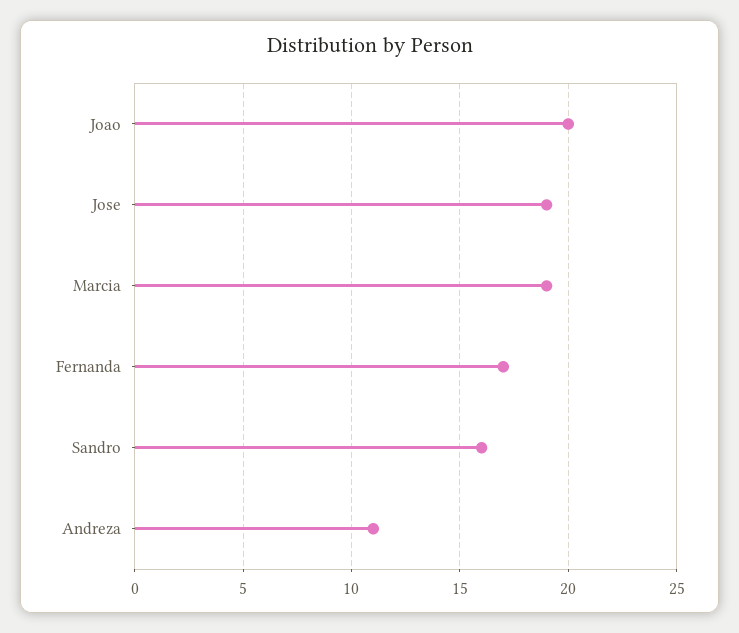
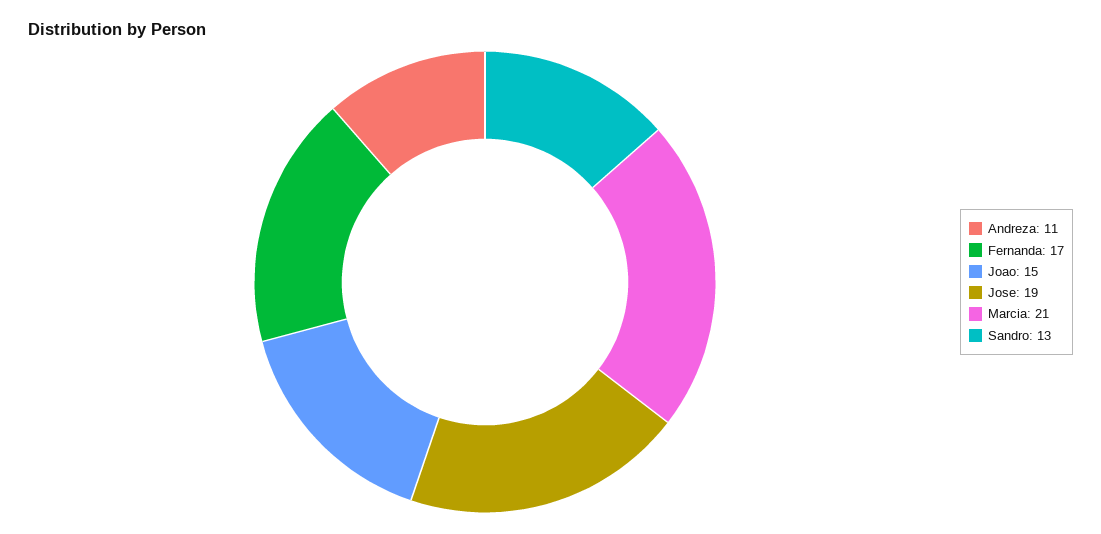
Joao: 20 -> 15
Marcia: 19 -> 21
Sandro: 16 -> 13

